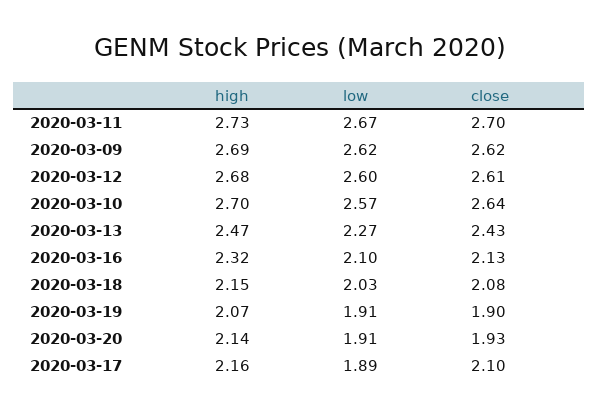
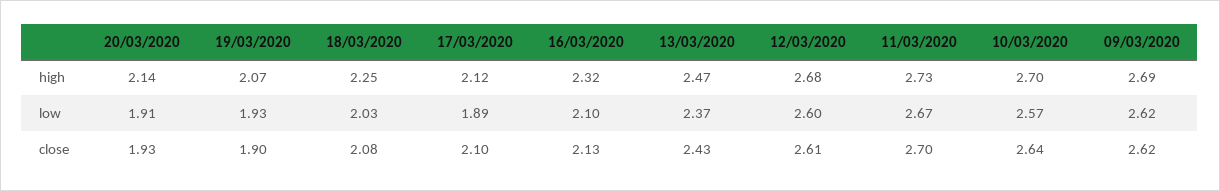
low, 2020-03-13: 2.27 -> 2.37
high, 2020-03-18: 2.15 -> 2.25
low, 2020-03-19: 1.91 -> 1.93
high, 2020-03-17: 2.16 -> 2.12

